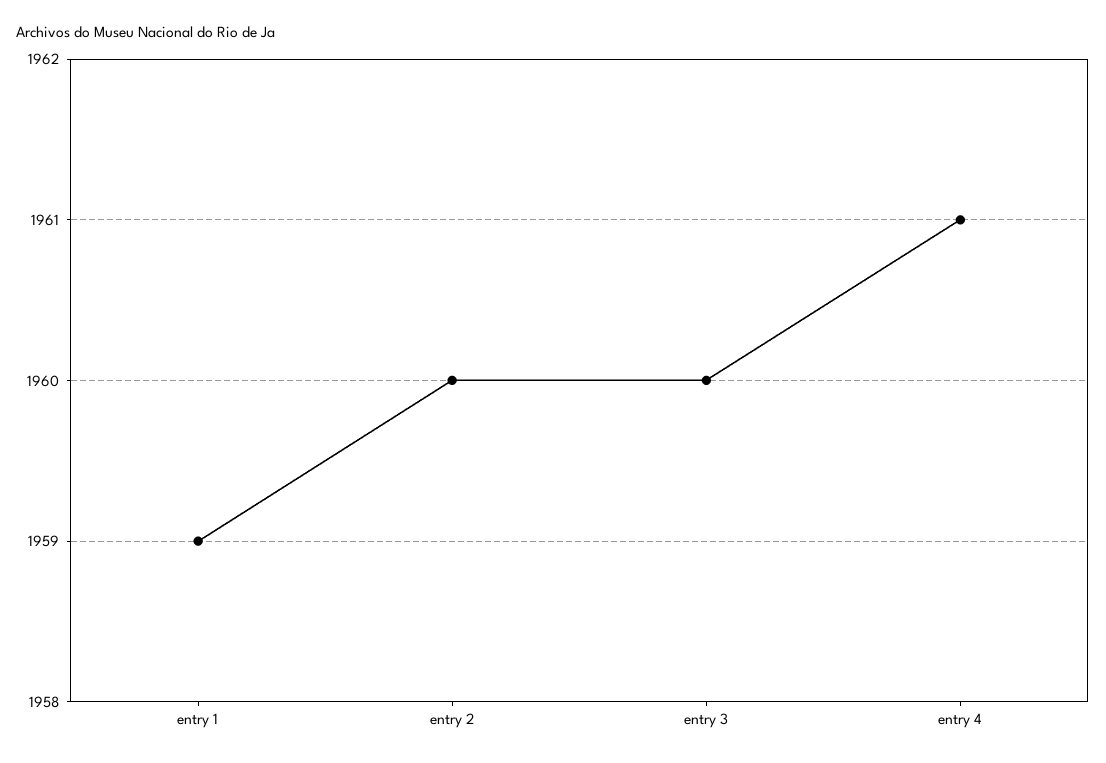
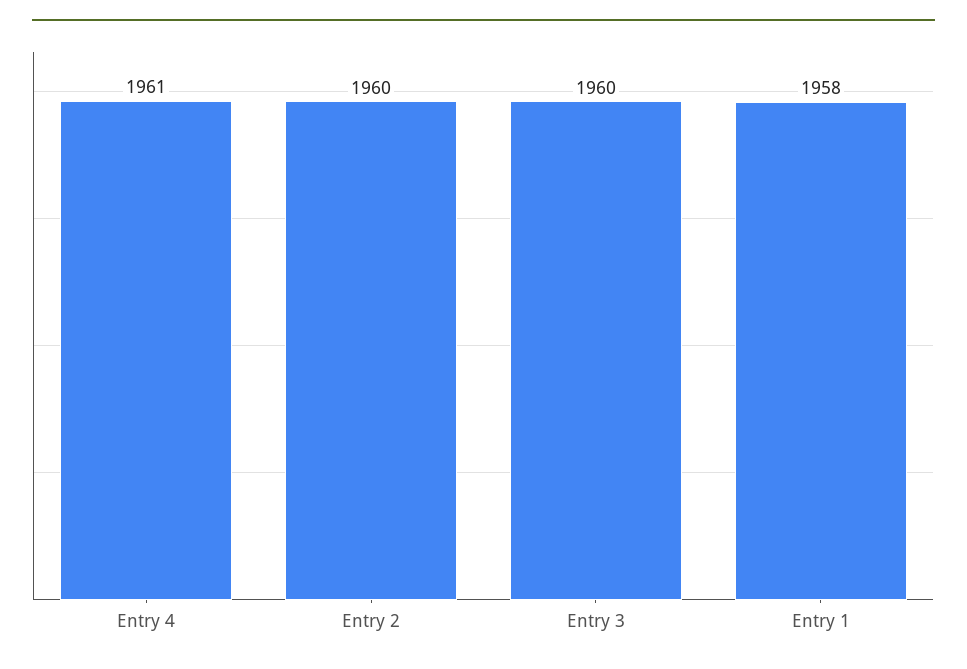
entry 1: 1959 -> 1958

